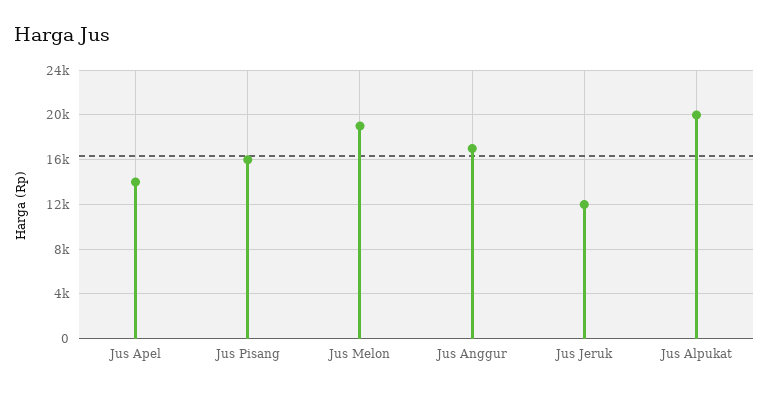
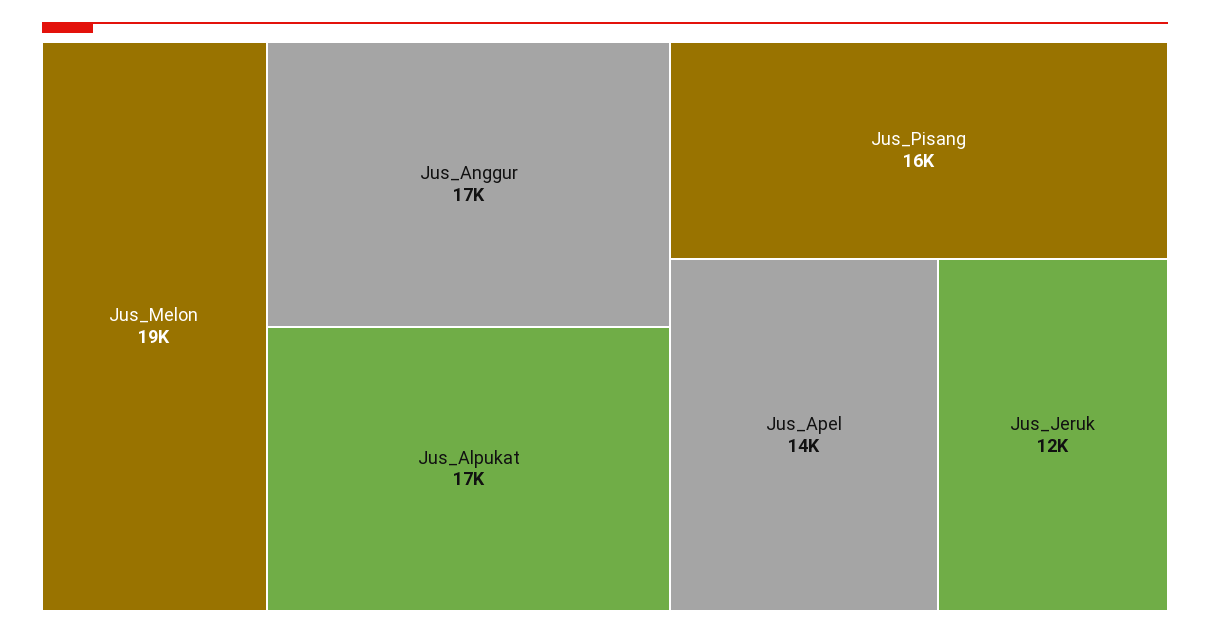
Jus Alpukat: 20000 -> 17000

